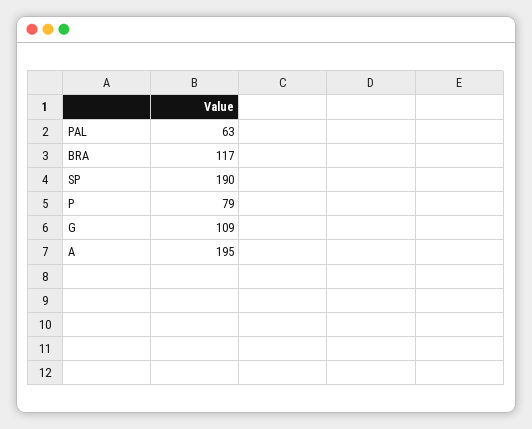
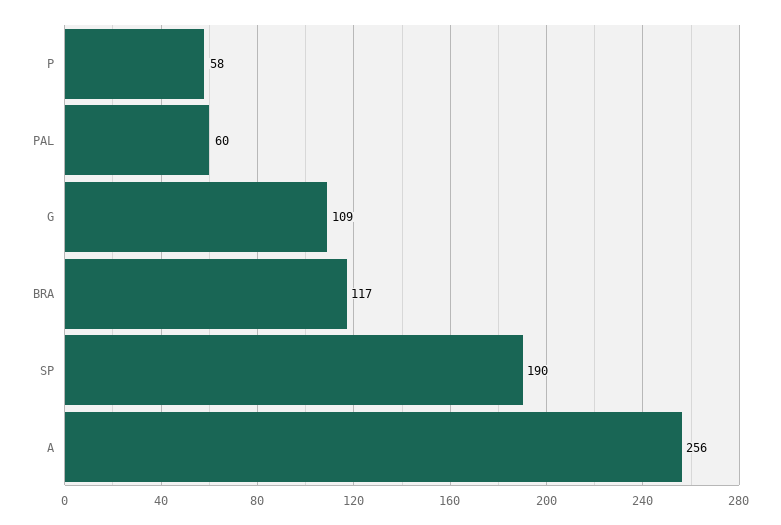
PAL: 63 -> 60
P: 79 -> 58
A: 195 -> 256

